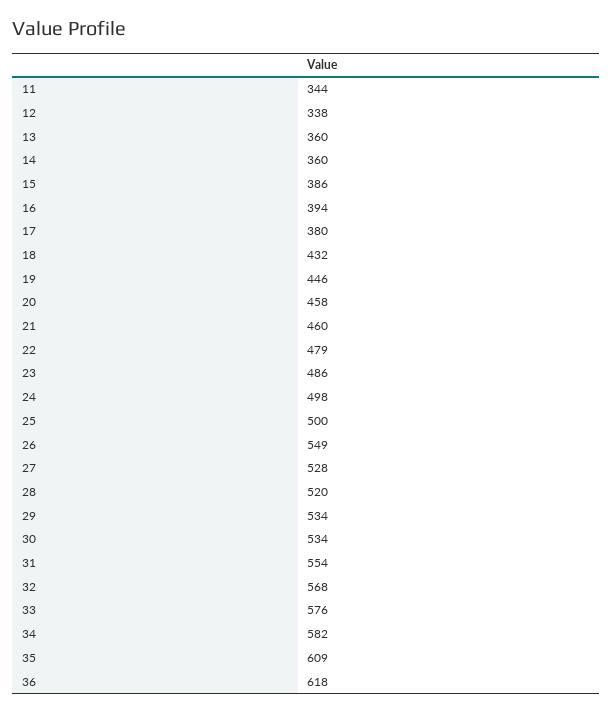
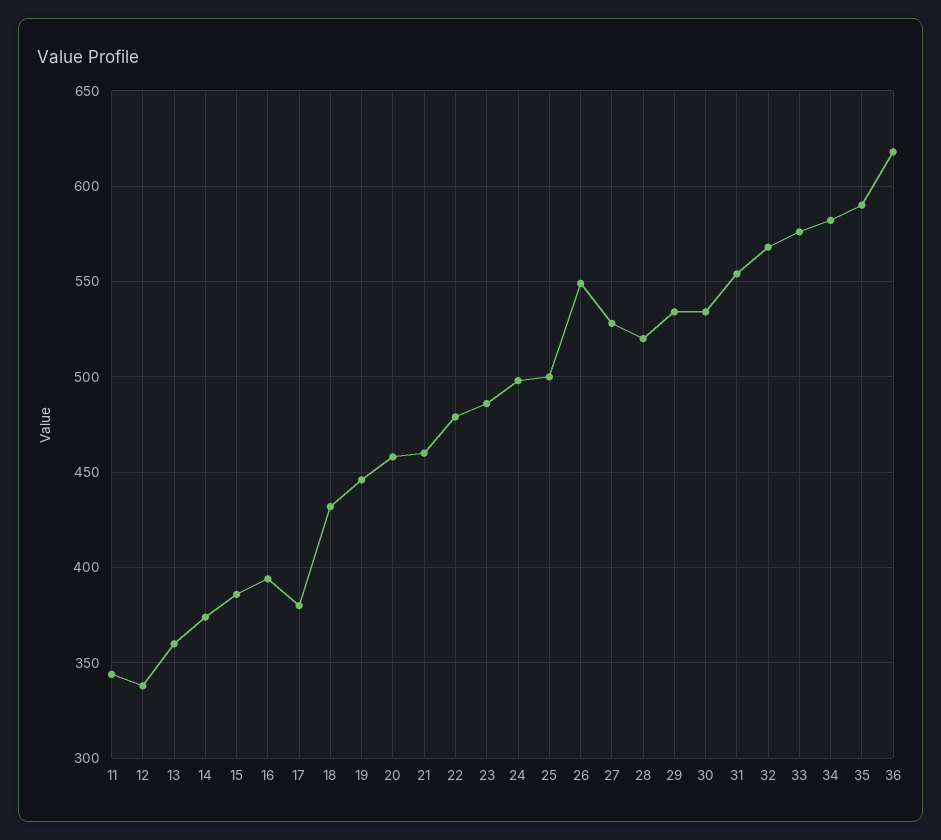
14: 360 -> 375
35: 609 -> 590

